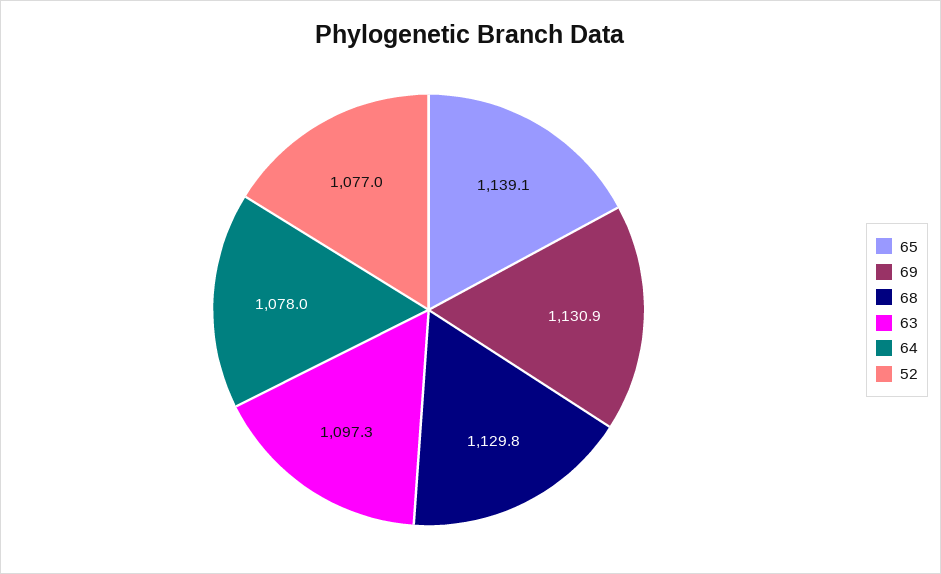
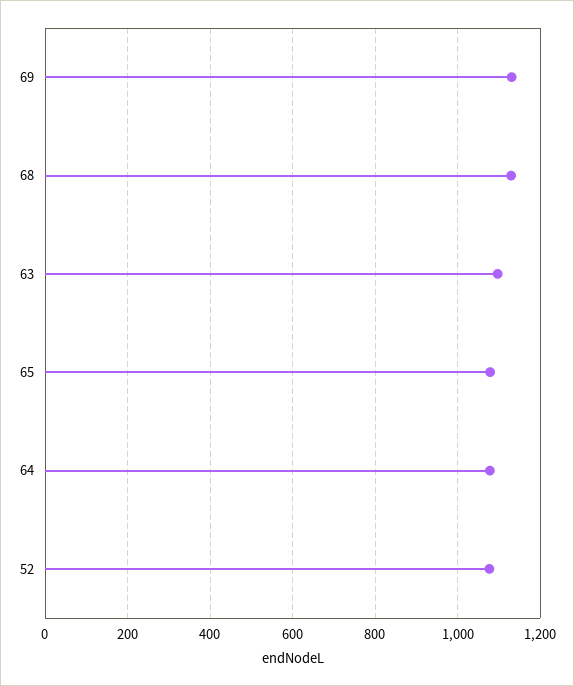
65: 1139.1 -> 1080

